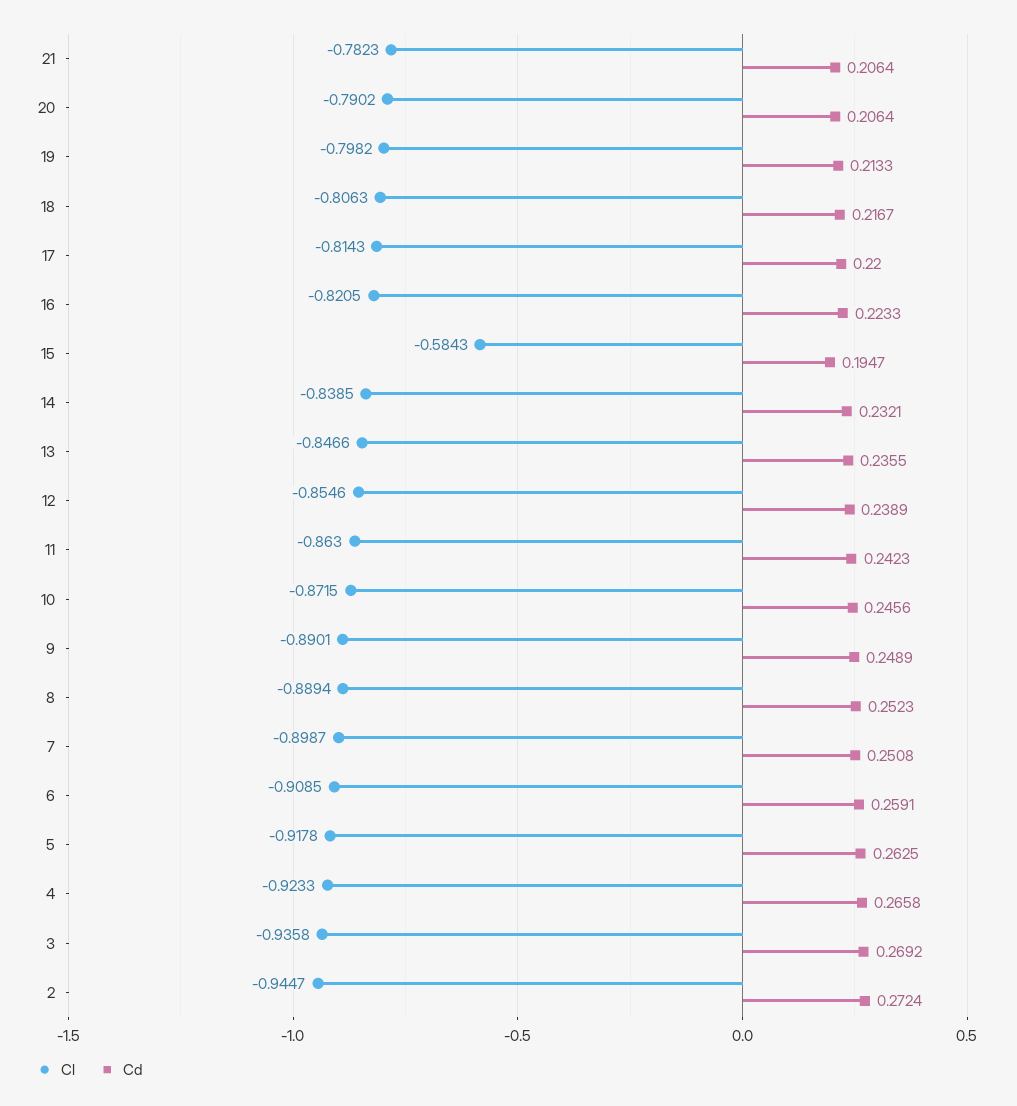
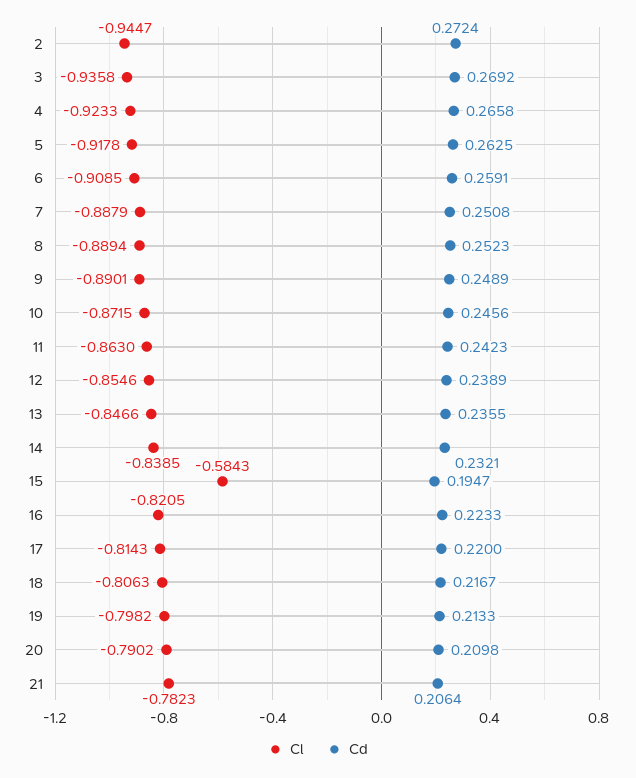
Cd, 20: 0.2064 -> 0.2098
Cl, 7: -0.8987 -> -0.8879

